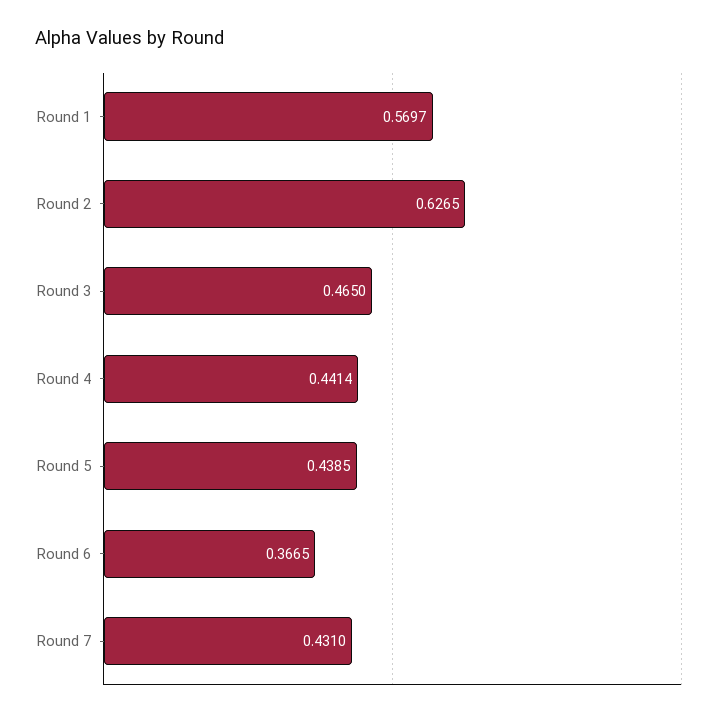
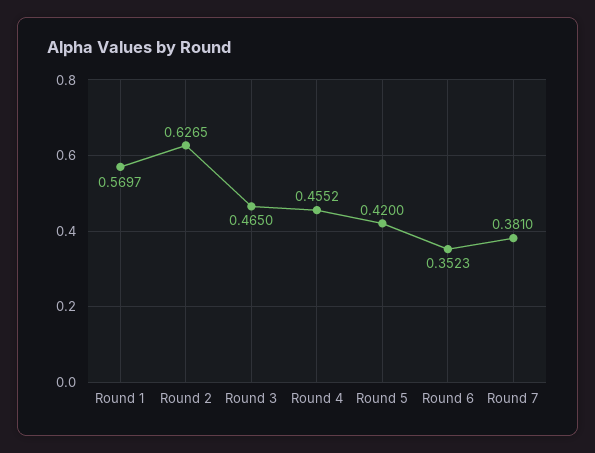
Round 4: 0.4414 -> 0.4552
Round 5: 0.4385 -> 0.42
Round 6: 0.3665 -> 0.3523
Round 7: 0.431 -> 0.381

